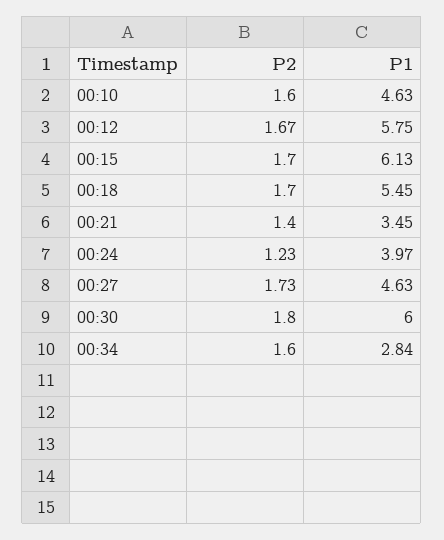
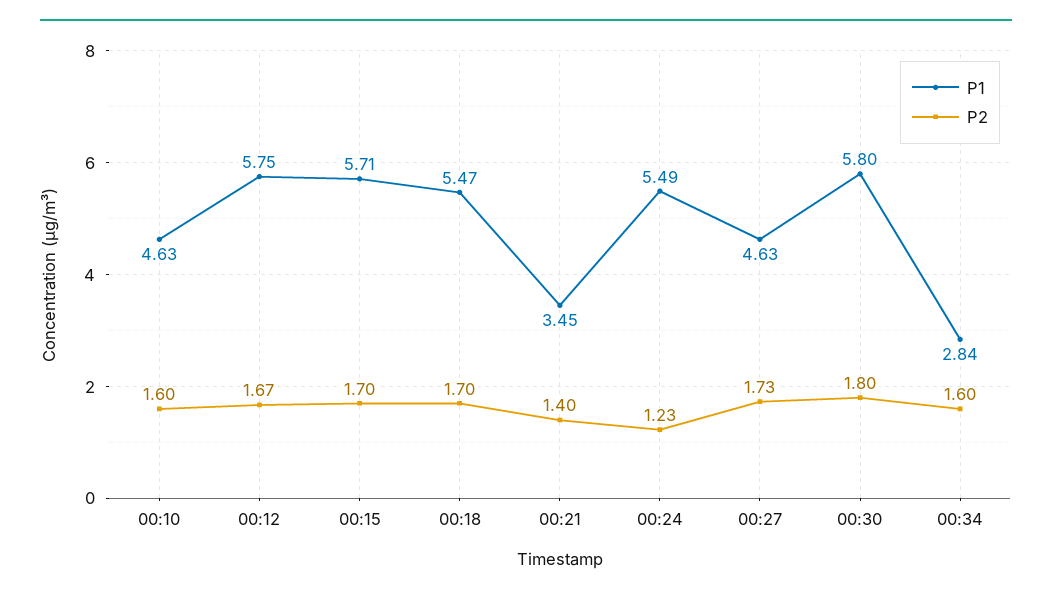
P1, 00:15: 6.13 -> 5.71
P1, 00:18: 5.45 -> 5.47
P1, 00:24: 3.97 -> 5.49
P1, 00:30: 6 -> 5.8

